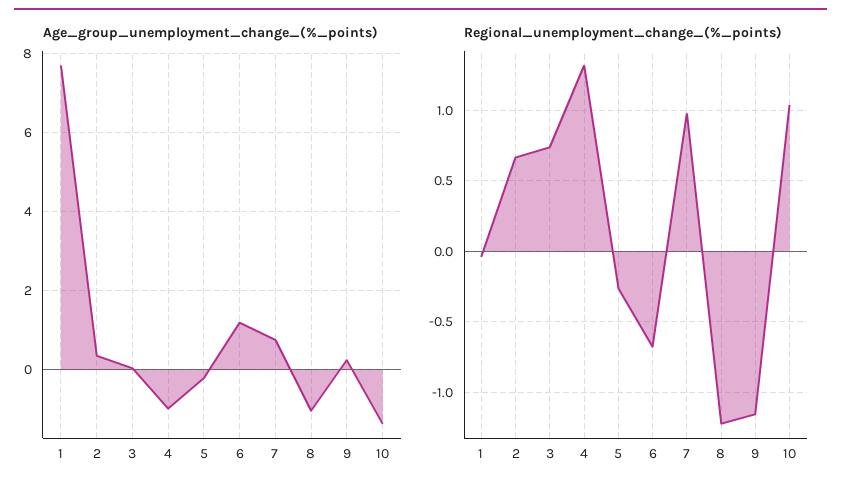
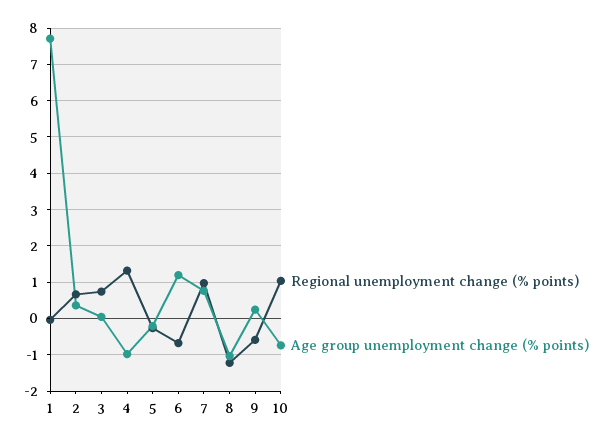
Age_group_unemployment_change_(%_points), 10: -1.4 -> -0.8
Regional_unemployment_change_(%_points), 9: -1.15 -> -0.6

